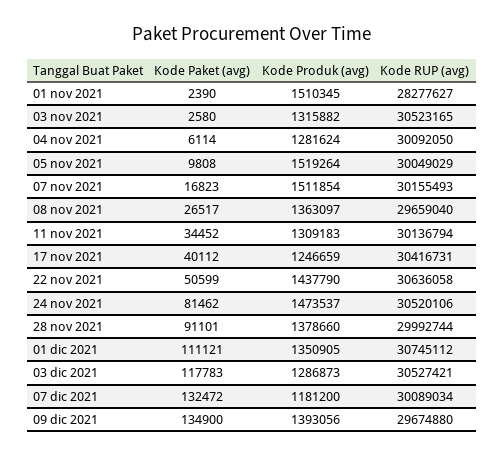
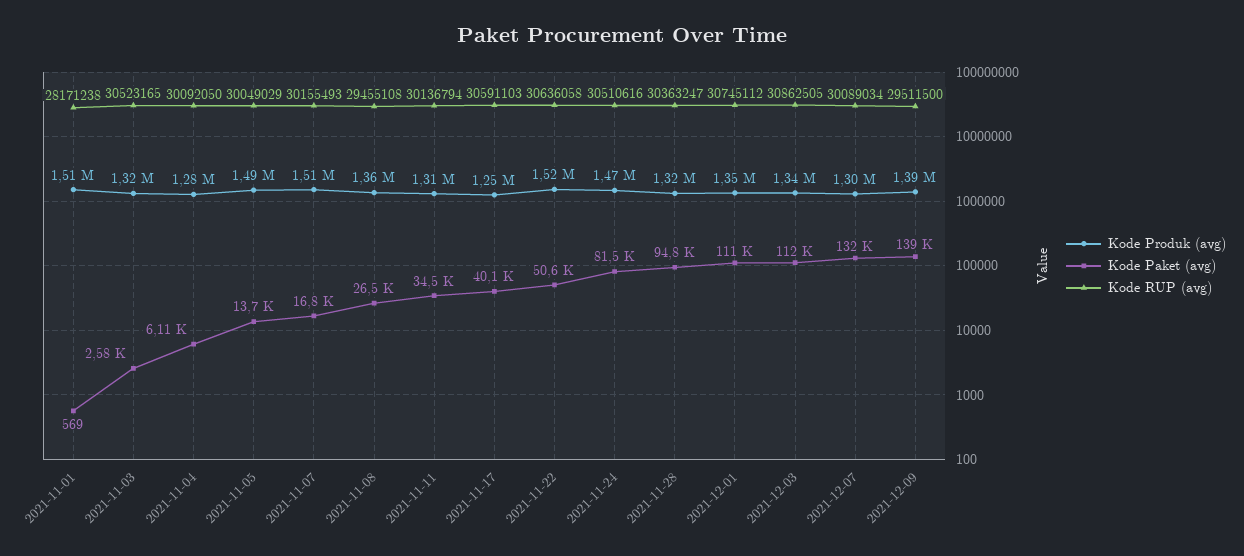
Kode Paket (avg), 01 nov 2021: 2390 -> 569
Kode RUP (avg), 01 nov 2021: 28277627 -> 28171238
Kode Paket (avg), 05 nov 2021: 9808 -> 13700
Kode Produk (avg), 05 nov 2021: 1519264 -> 1490000
Kode RUP (avg), 08 nov 2021: 29659040 -> 29455108
Kode RUP (avg), 17 nov 2021: 30416731 -> 30591103
Kode Produk (avg), 22 nov 2021: 1437790 -> 1520000
Kode RUP (avg), 24 nov 2021: 30520106 -> 30510616
Kode Paket (avg), 28 nov 2021: 91101 -> 94800
Kode Produk (avg), 28 nov 2021: 1378660 -> 1320000
Kode RUP (avg), 28 nov 2021: 29992744 -> 30363247
Kode Paket (avg), 03 dic 2021: 117783 -> 112000
Kode Produk (avg), 03 dic 2021: 1286873 -> 1340000
Kode RUP (avg), 03 dic 2021: 30527421 -> 30862505
Kode Produk (avg), 07 dic 2021: 1181200 -> 1300000
Kode Paket (avg), 09 dic 2021: 134900 -> 139000
Kode RUP (avg), 09 dic 2021: 29674880 -> 29511500

